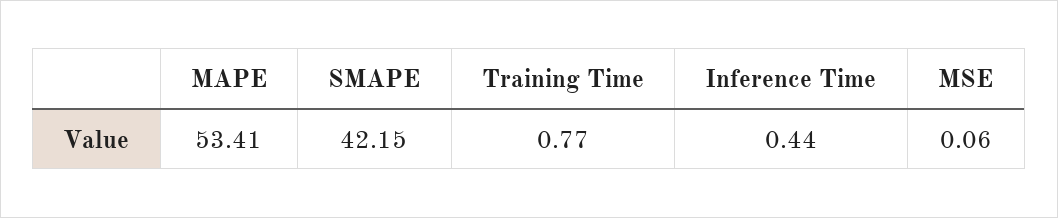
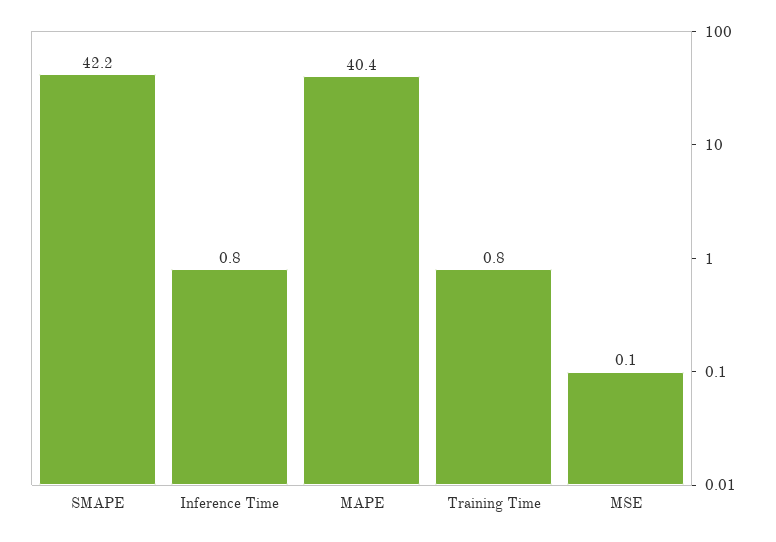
MAPE: 53.41 -> 40.4
Inference Time: 0.44 -> 0.8

